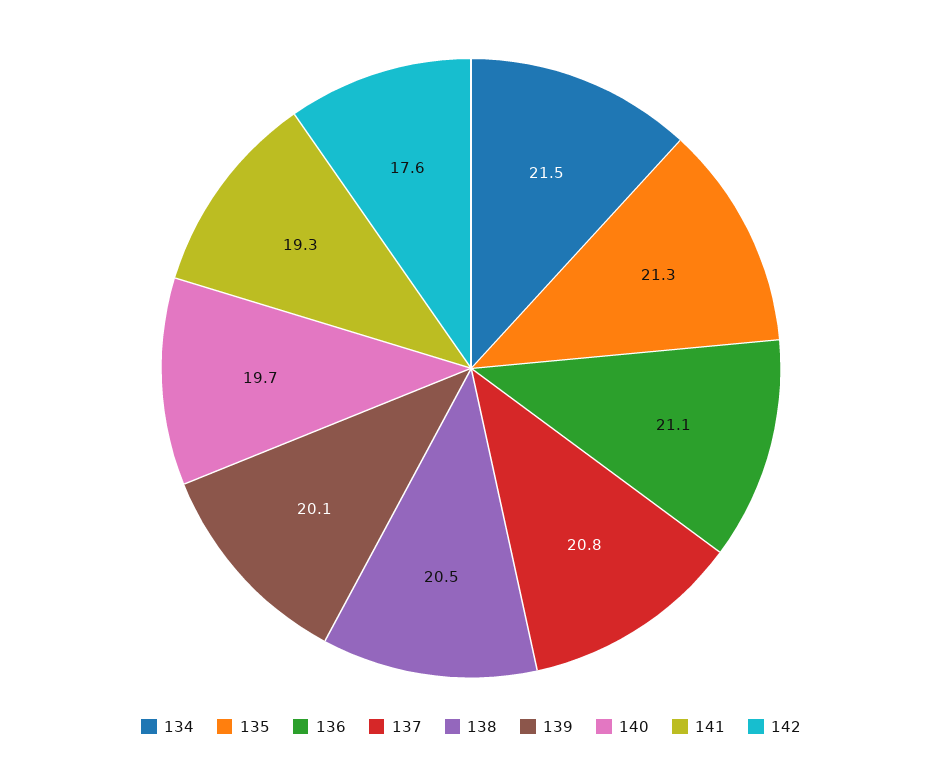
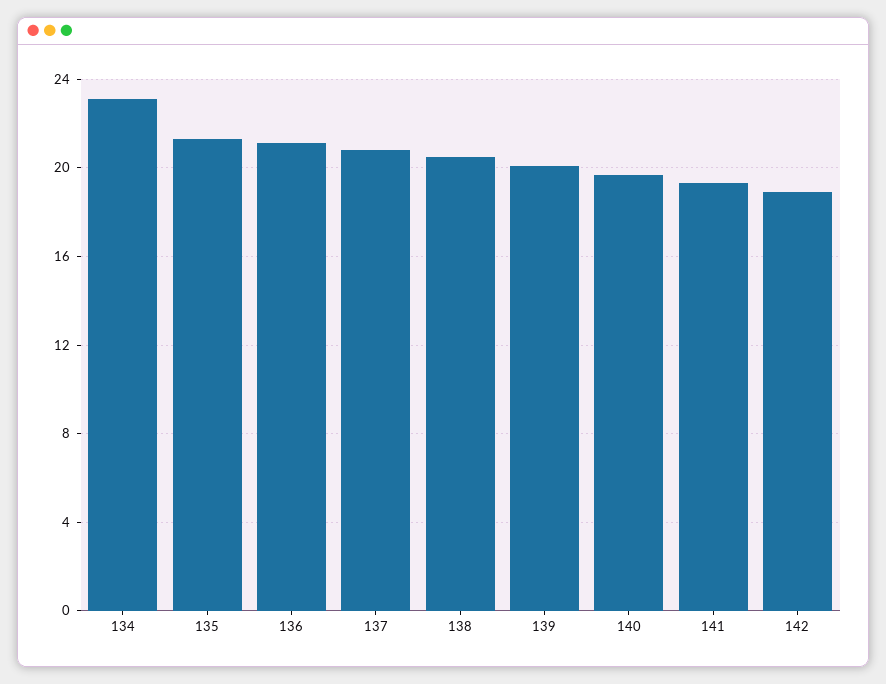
134: 21.5 -> 23
142: 17.6 -> 19

